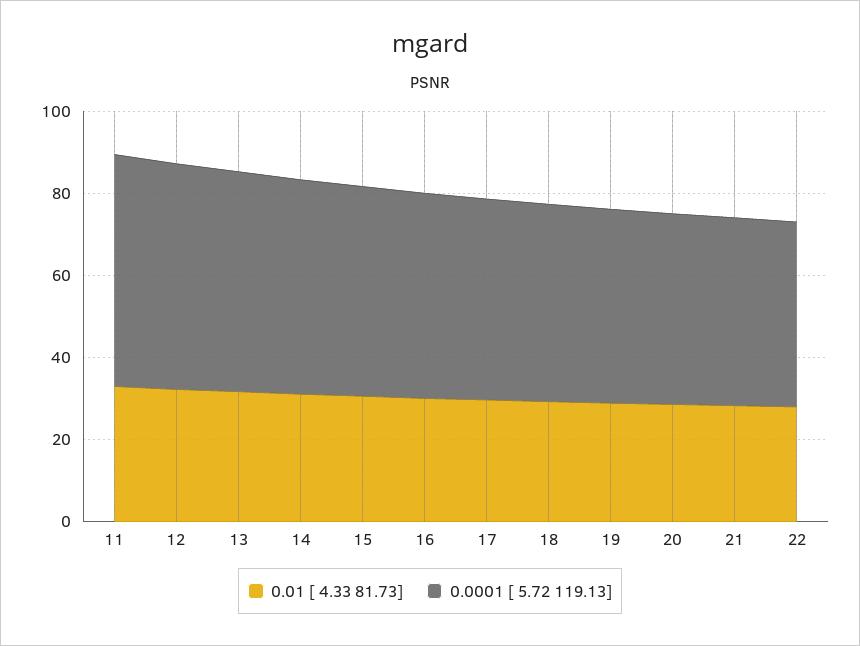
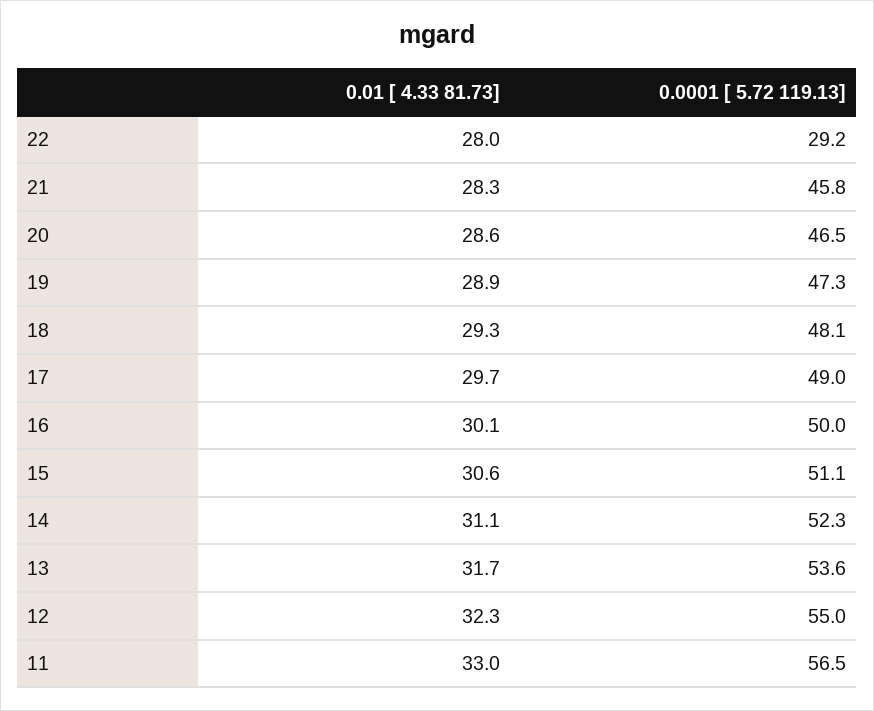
0.0001 [ 5.72 119.13], 22: 45 -> 29.2

